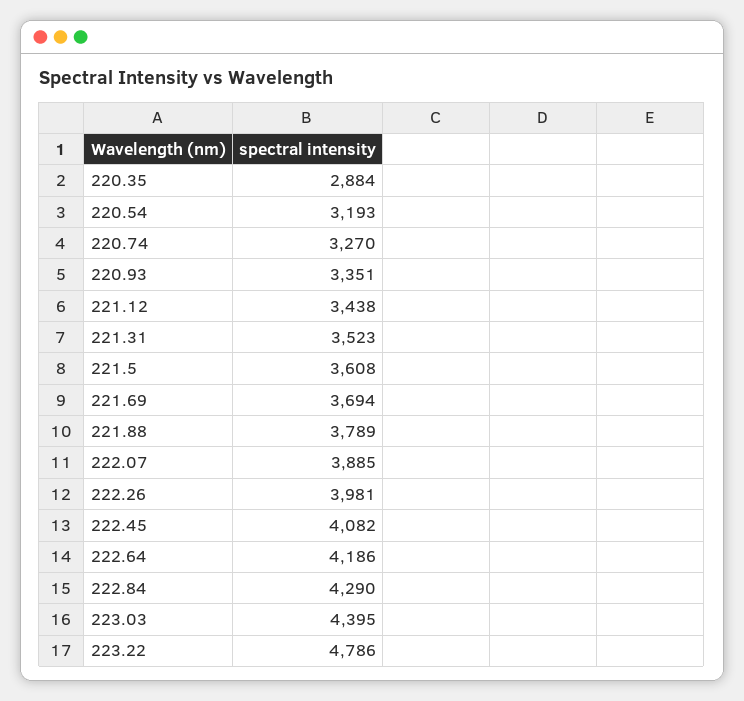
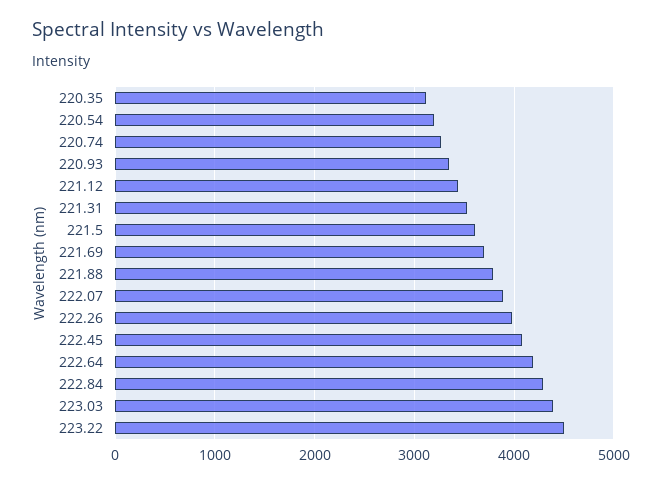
220.35: 2884 -> 3100
223.22: 4786 -> 4500

